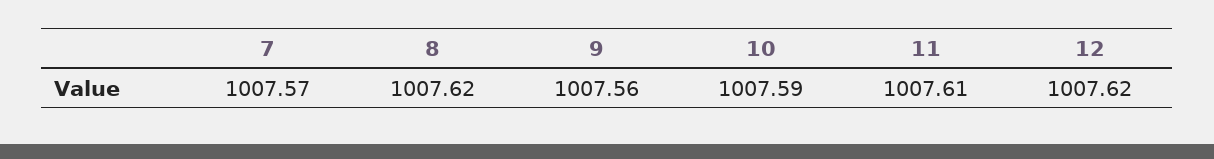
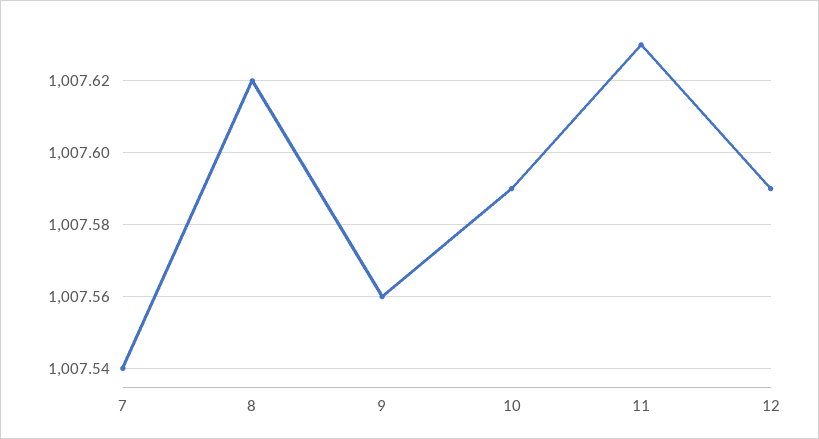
7: 1007.57 -> 1007.54
11: 1007.61 -> 1007.63
12: 1007.62 -> 1007.59

